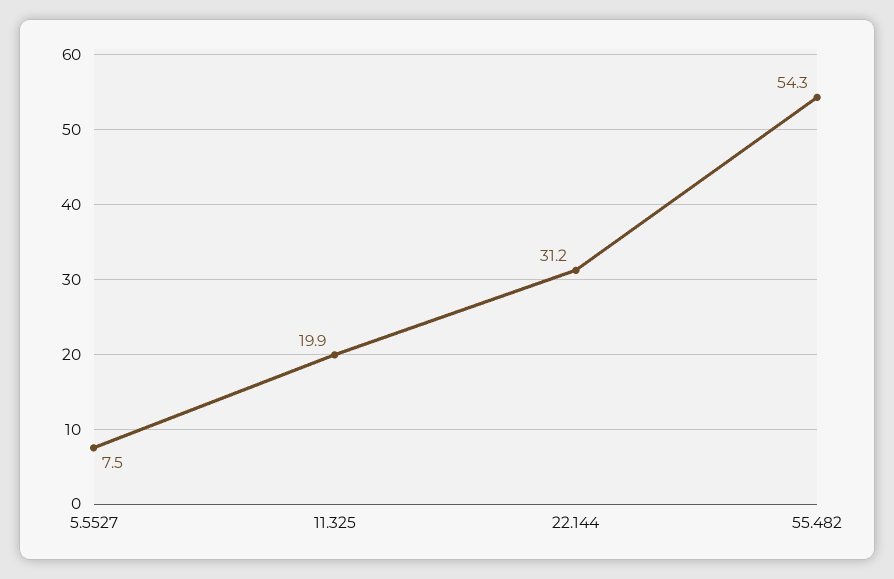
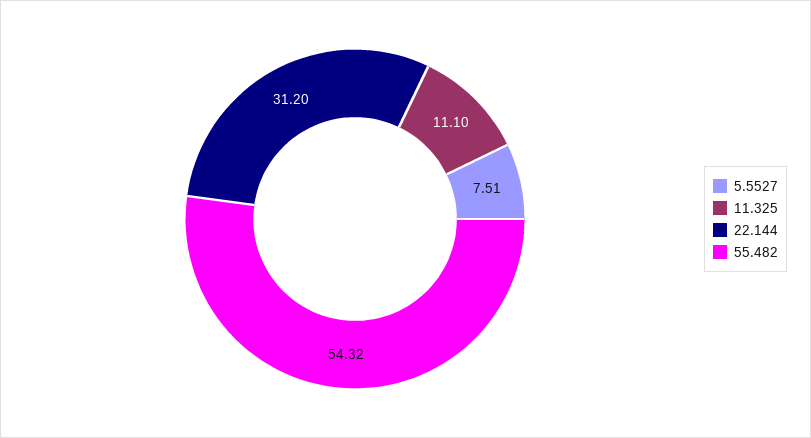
11.325: 19.9 -> 11.1

